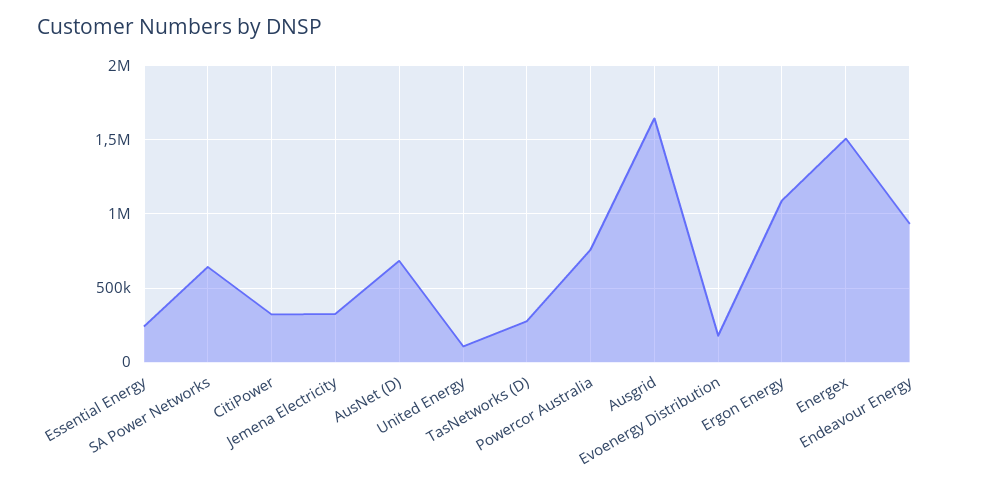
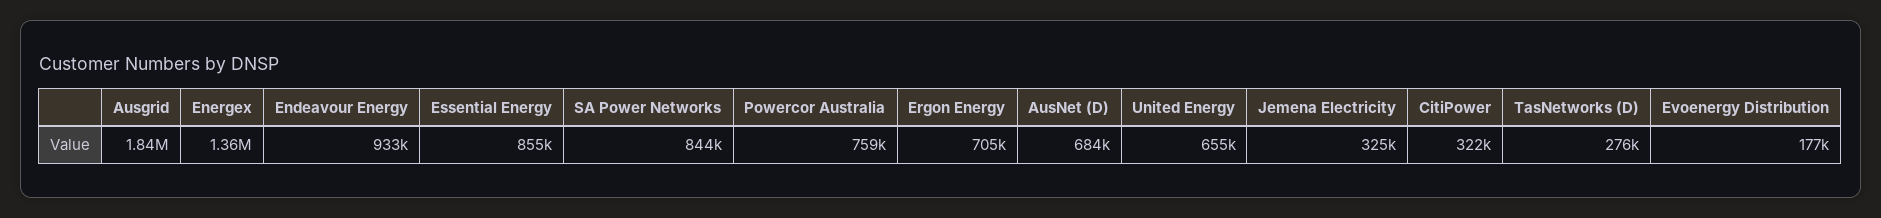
Essential Energy: 250000 -> 855000
SA Power Networks: 650000 -> 844000
United Energy: 100000 -> 655000
Ausgrid: 1650000 -> 1840000
Ergon Energy: 1100000 -> 705000
Energex: 1500000 -> 1360000

